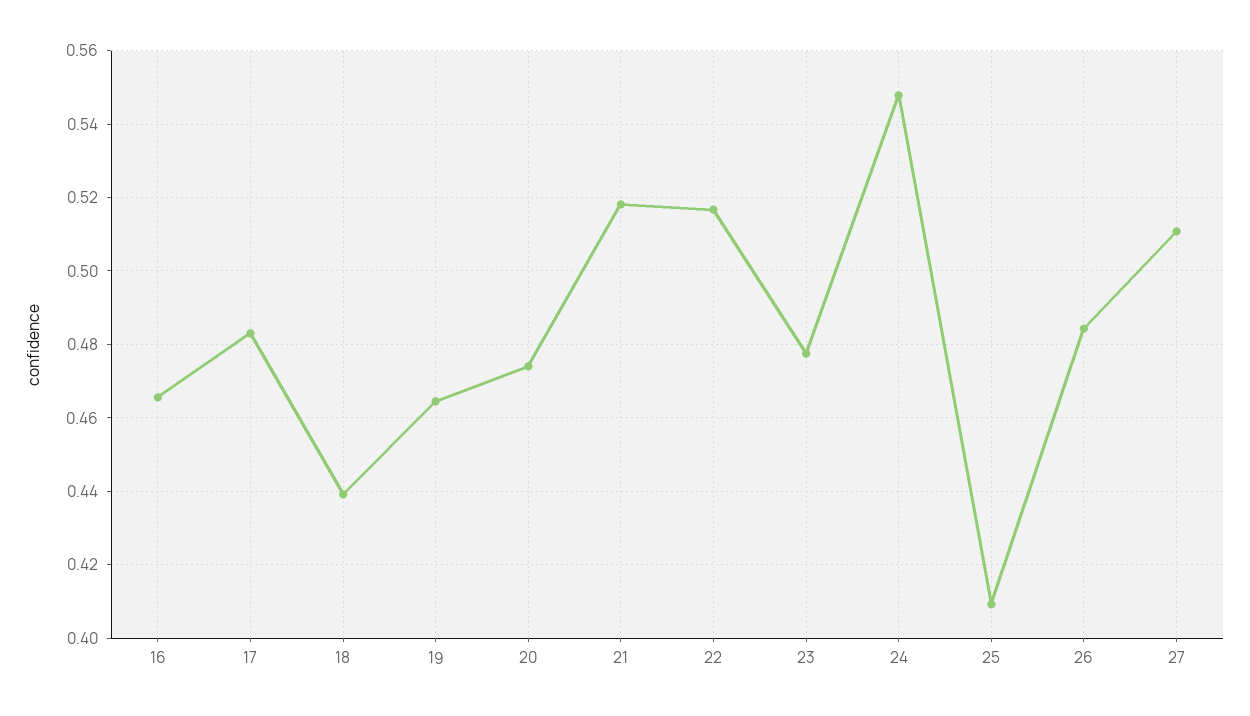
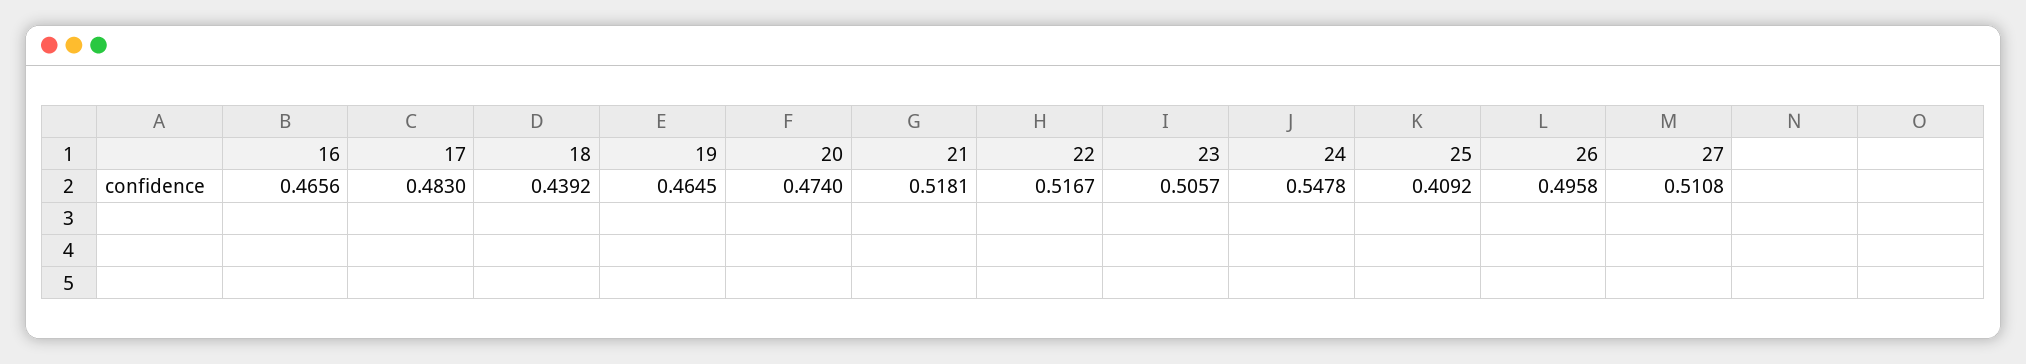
23: 0.478 -> 0.5057
26: 0.484 -> 0.4958

